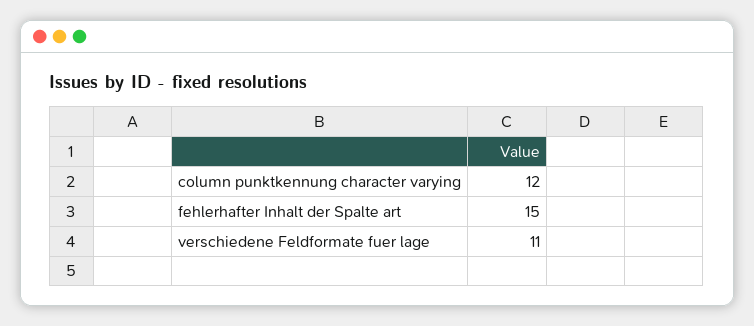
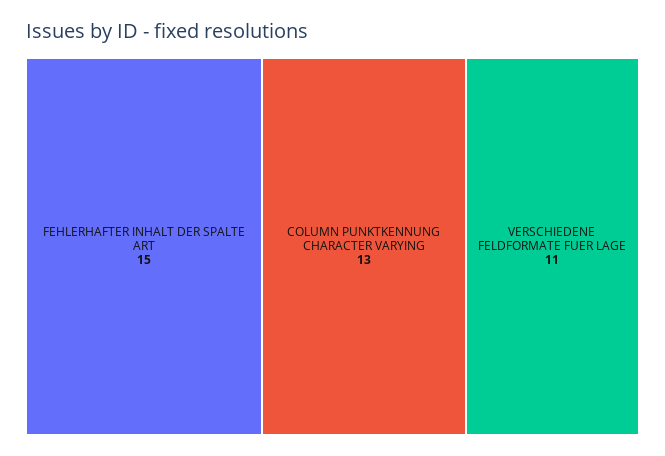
column punktkennung character varying: 12 -> 13

